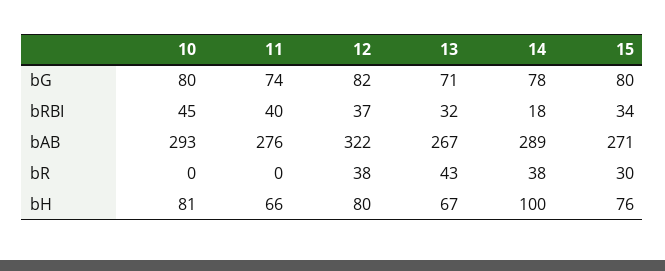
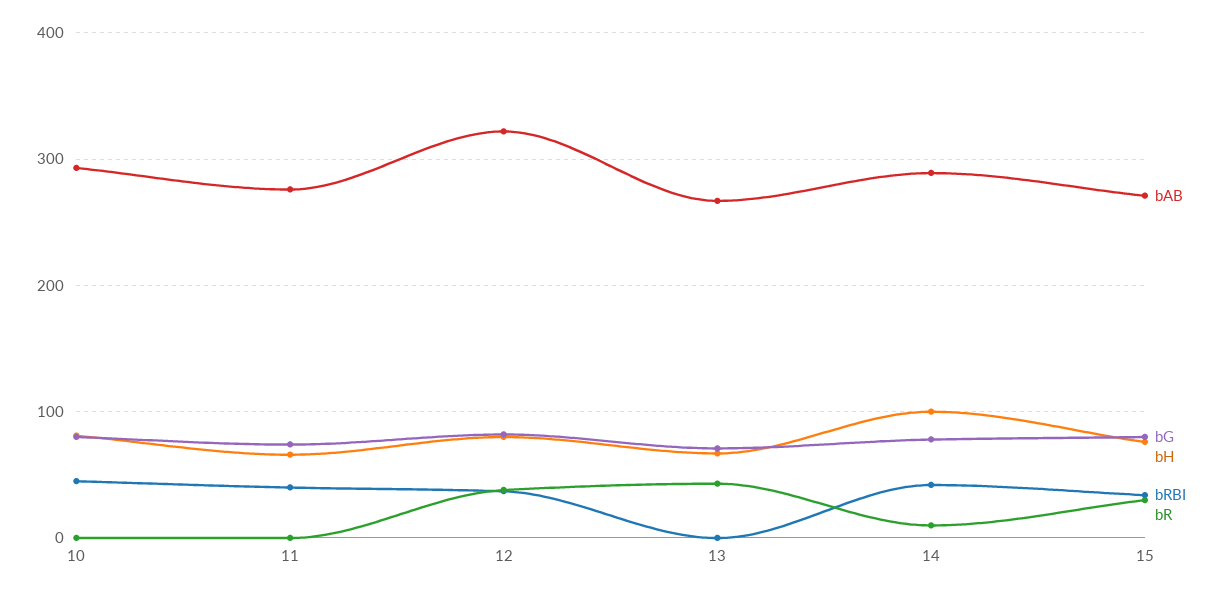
bRBI, 13: 32 -> 0
bRBI, 14: 18 -> 40
bR, 14: 38 -> 10

